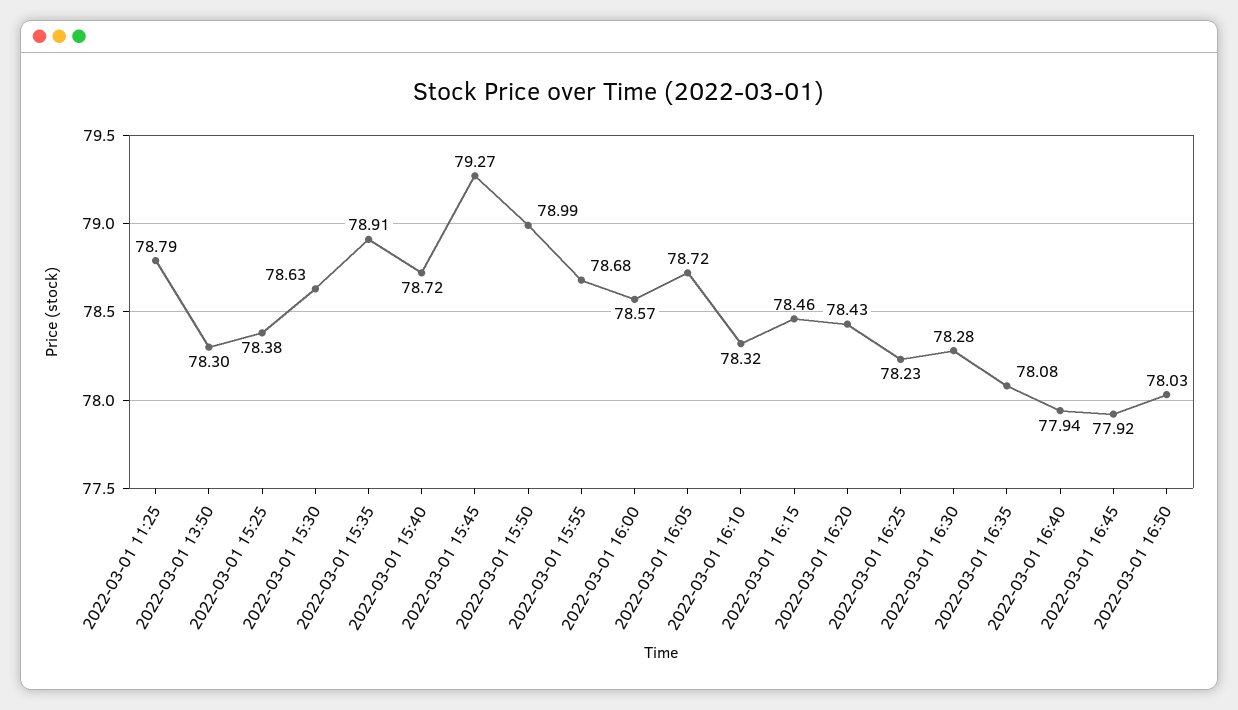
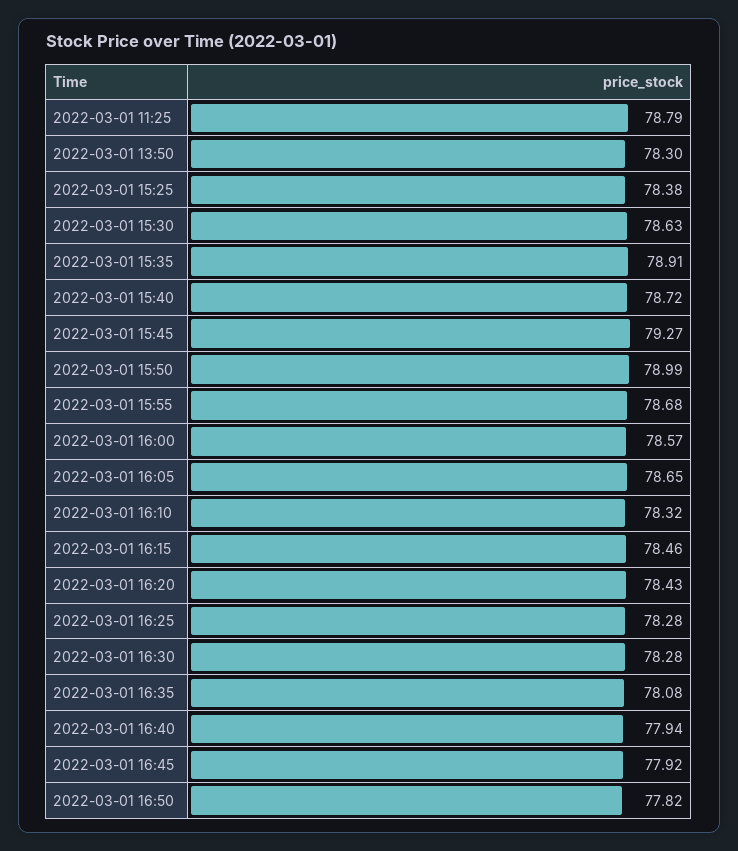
2022-03-01 16:05: 78.72 -> 78.65
2022-03-01 16:25: 78.23 -> 78.28
2022-03-01 16:50: 78.03 -> 77.82

